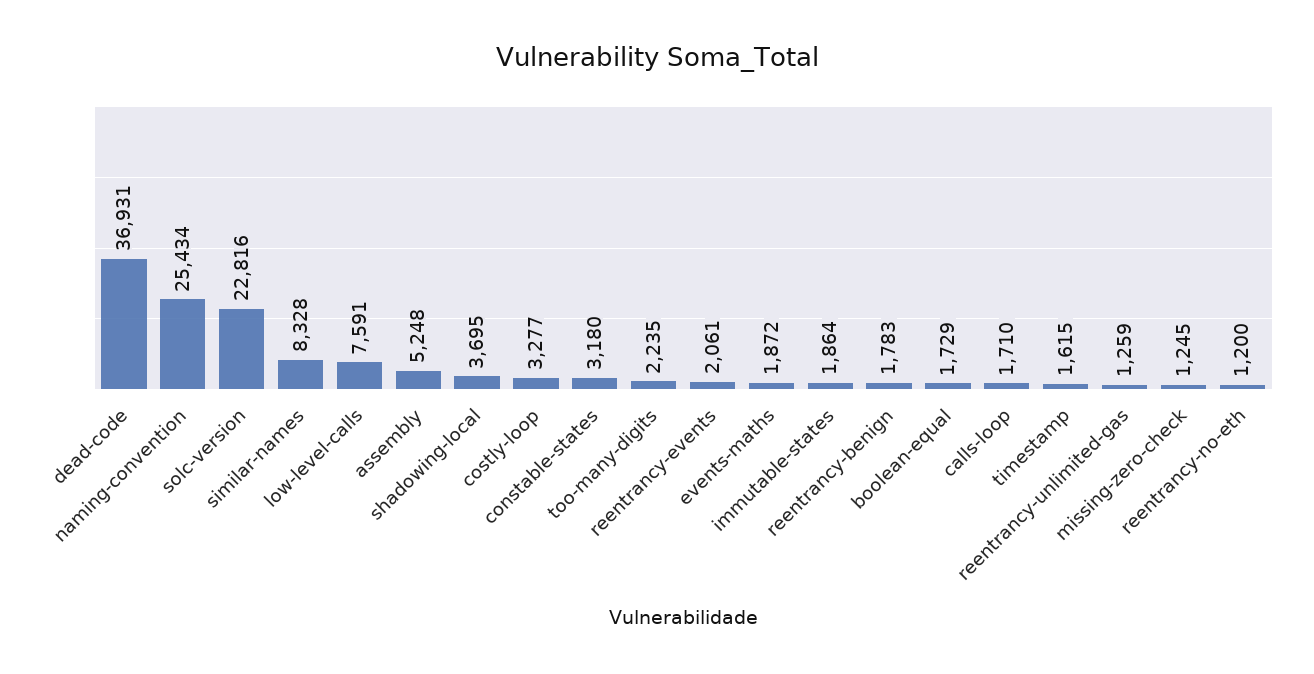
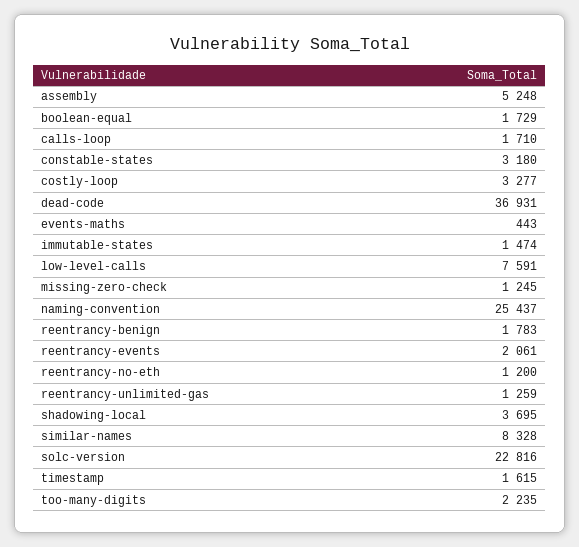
naming-convention: 25434 -> 25437
events-maths: 1872 -> 443
immutable-states: 1864 -> 1474

